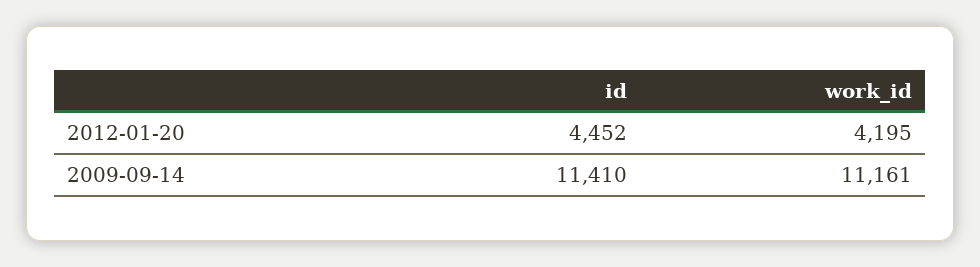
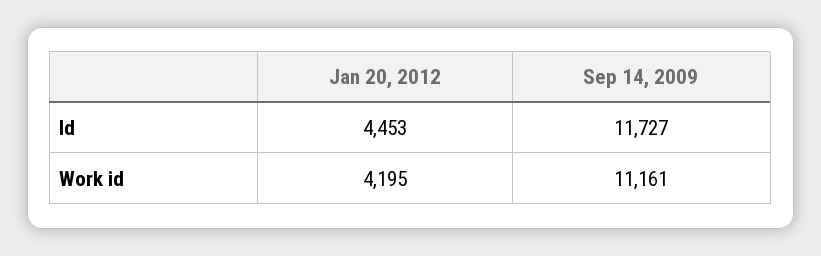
id, 2012-01-20: 4452 -> 4453
id, 2009-09-14: 11410 -> 11727

